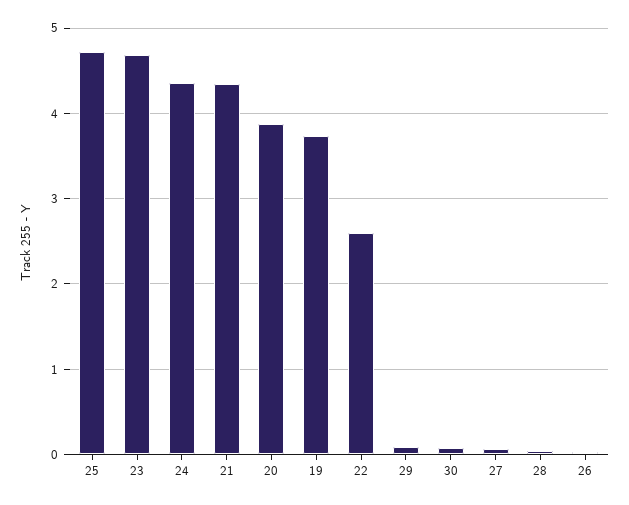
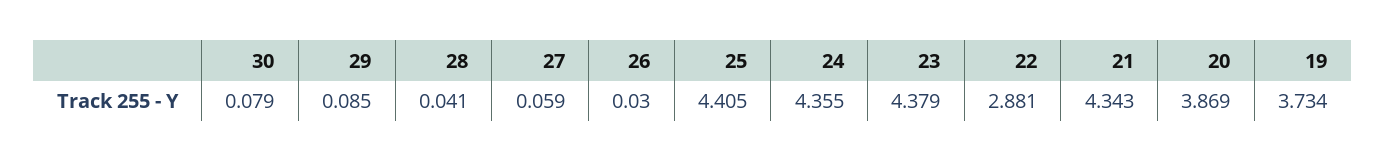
25: 4.7 -> 4.405
23: 4.7 -> 4.379
22: 2.6 -> 2.881

